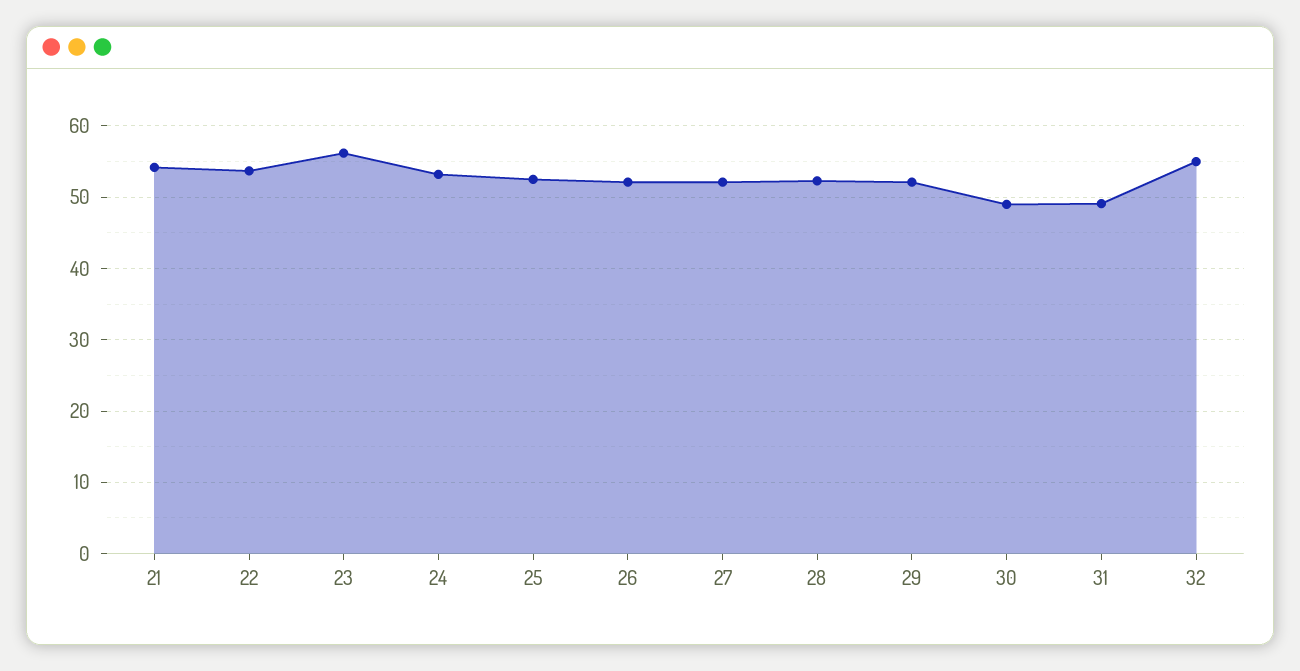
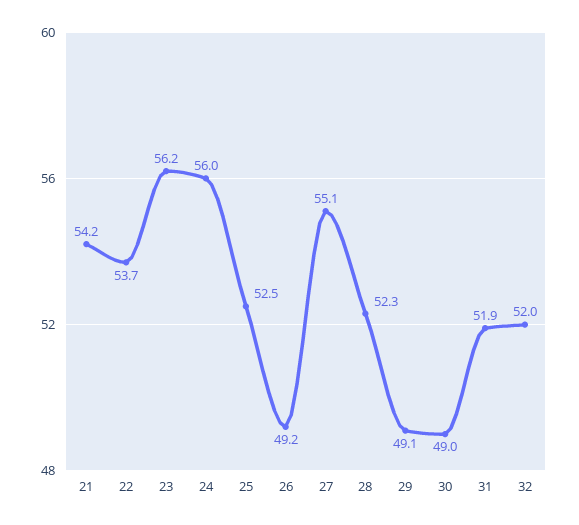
24: 53 -> 56
26: 52 -> 49.2
27: 52 -> 55.1
29: 52 -> 49.1
31: 49 -> 51.9
32: 55 -> 52

